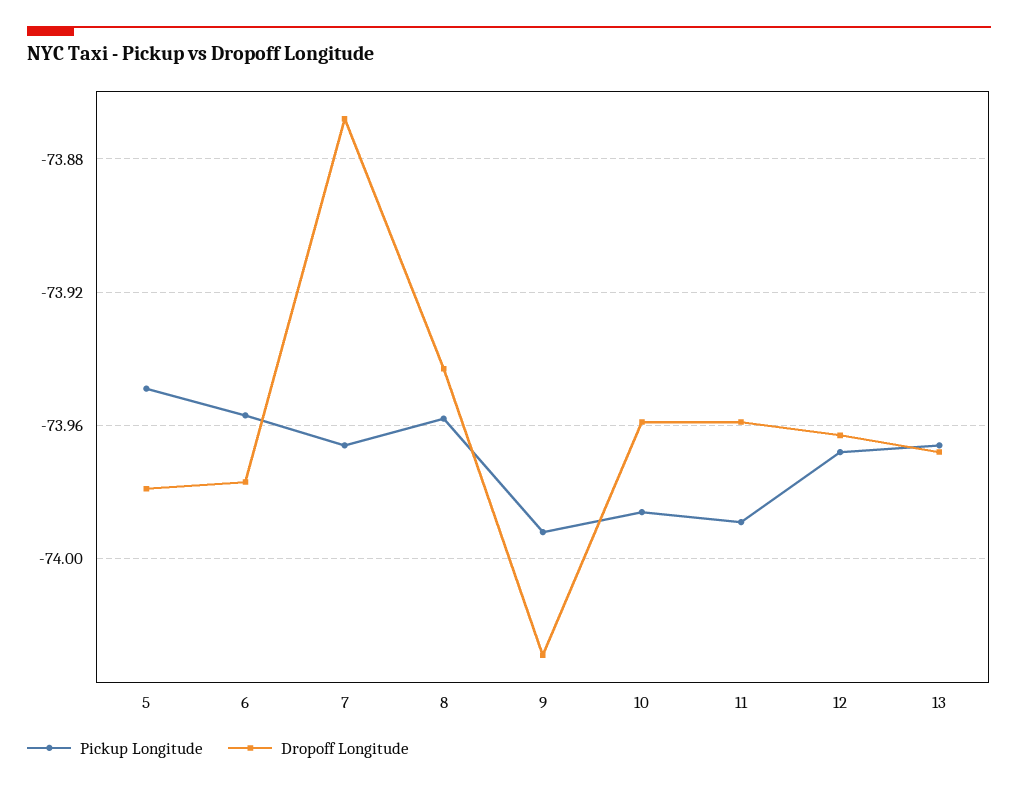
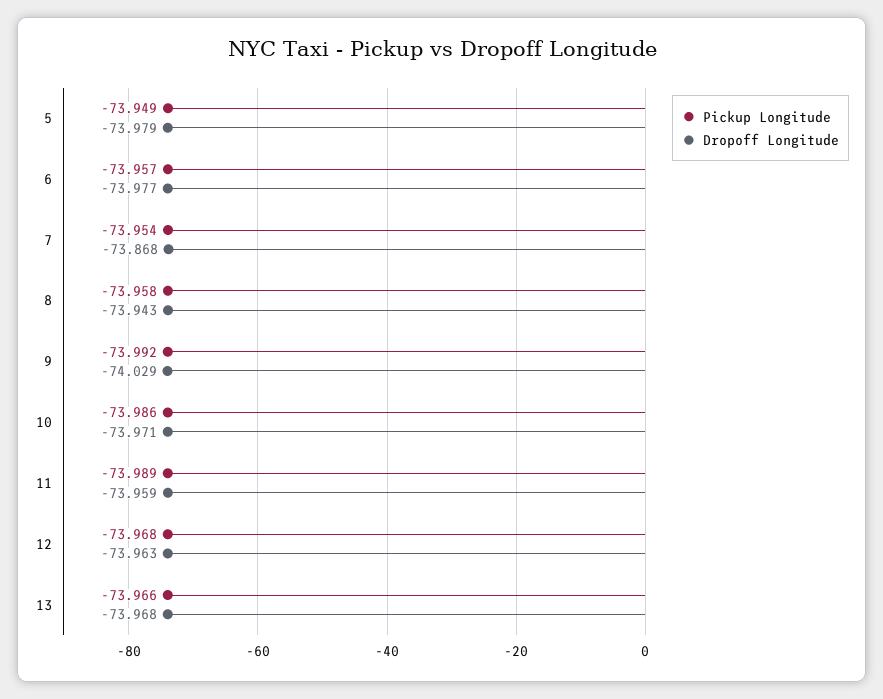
Pickup Longitude, 7: -73.965 -> -73.954
Dropoff Longitude, 10: -73.96 -> -73.971

